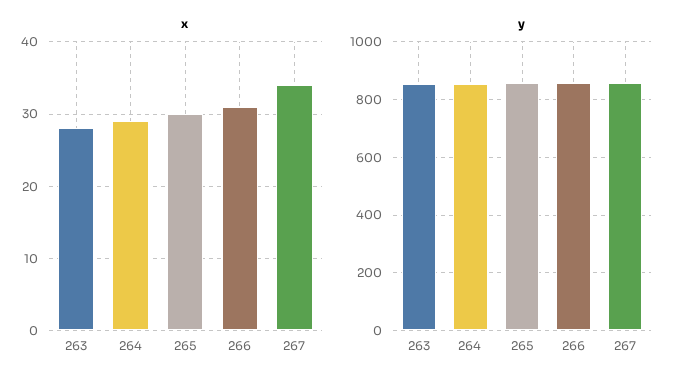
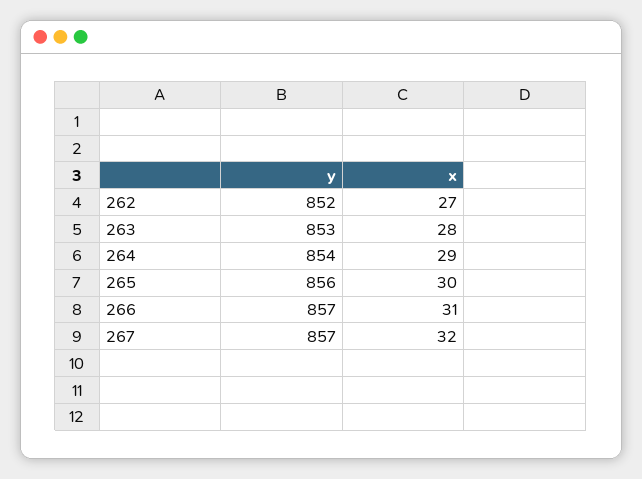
x, 267: 34 -> 32
y, 262: none -> 852
x, 262: none -> 27

